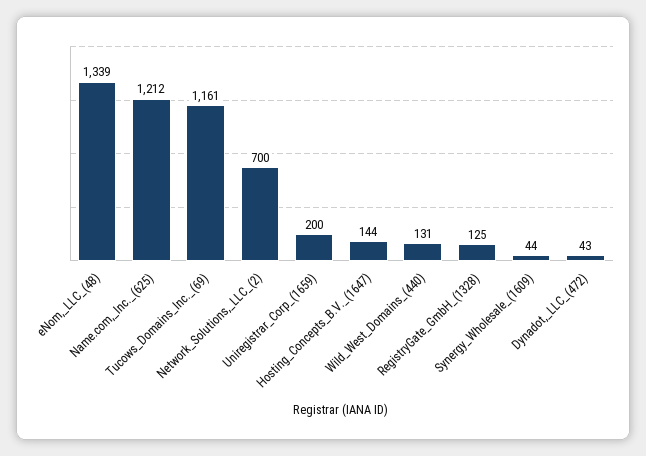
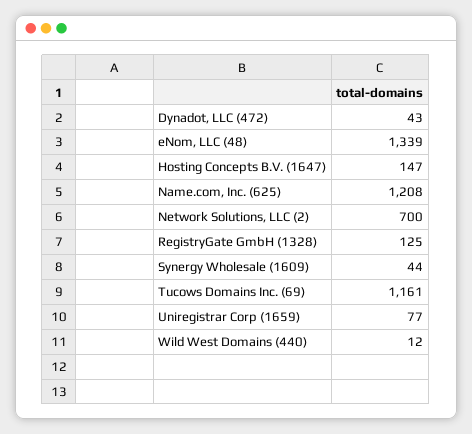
Name.com,_Inc._(625): 1212 -> 1208
Uniregistrar_Corp_(1659): 200 -> 77
Hosting_Concepts_B.V._(1647): 144 -> 147
Wild_West_Domains_(440): 131 -> 12

